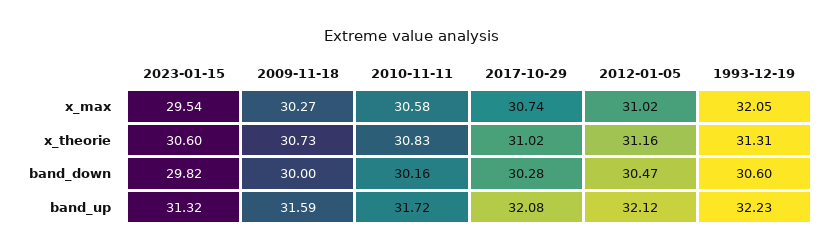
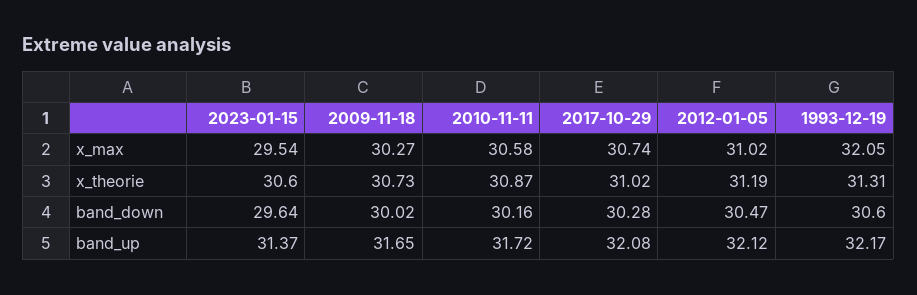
2010-11-11, x_theorie: 30.83 -> 30.87
2012-01-05, x_theorie: 31.16 -> 31.19
2023-01-15, band_down: 29.82 -> 29.64
2009-11-18, band_down: 30 -> 30.02
2023-01-15, band_up: 31.32 -> 31.37
2009-11-18, band_up: 31.59 -> 31.65
1993-12-19, band_up: 32.23 -> 32.17

